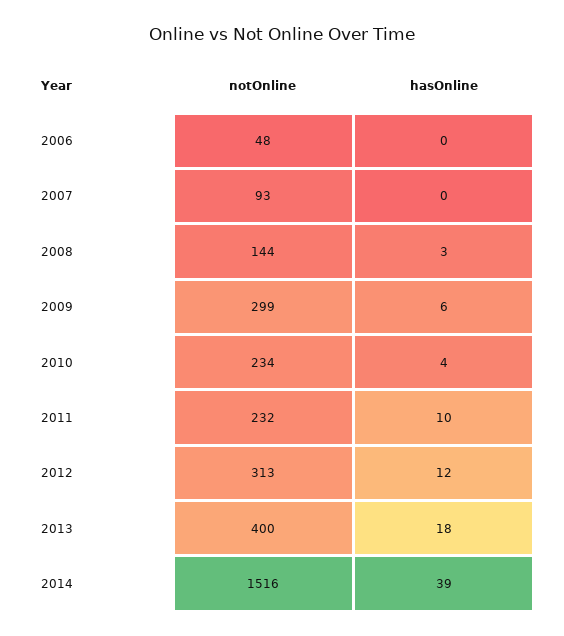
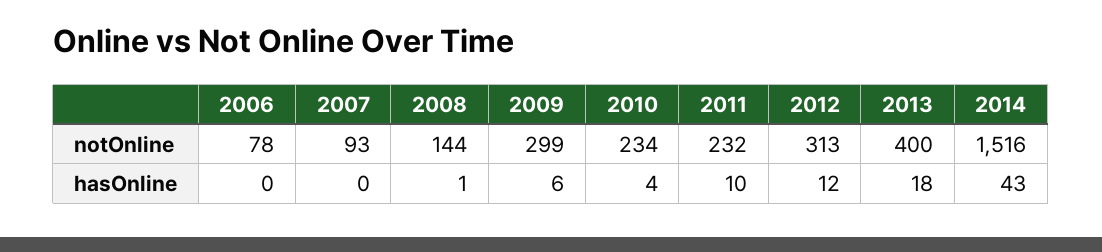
notOnline, 2006: 48 -> 78
hasOnline, 2008: 3 -> 1
hasOnline, 2014: 39 -> 43

